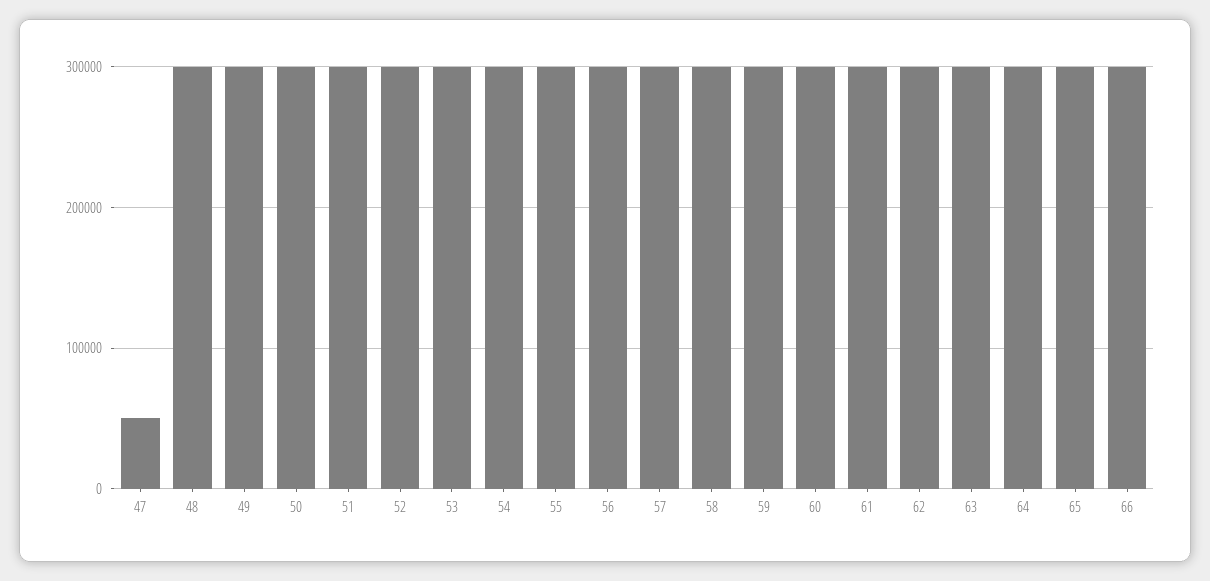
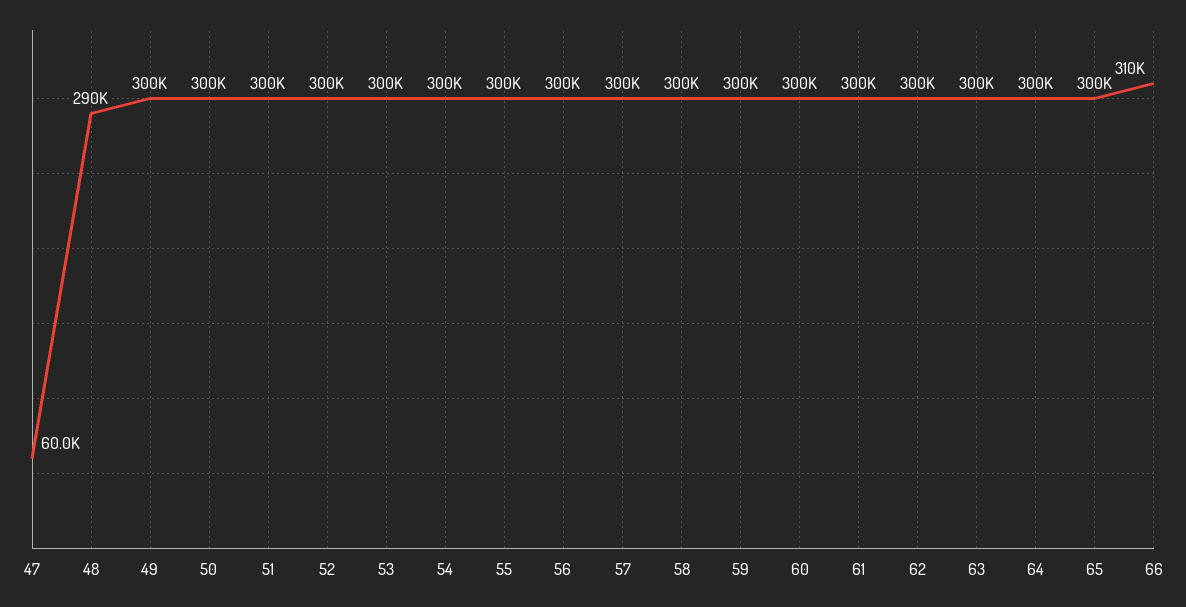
47: 50000 -> 60000
48: 300000 -> 290000
66: 300000 -> 310000

